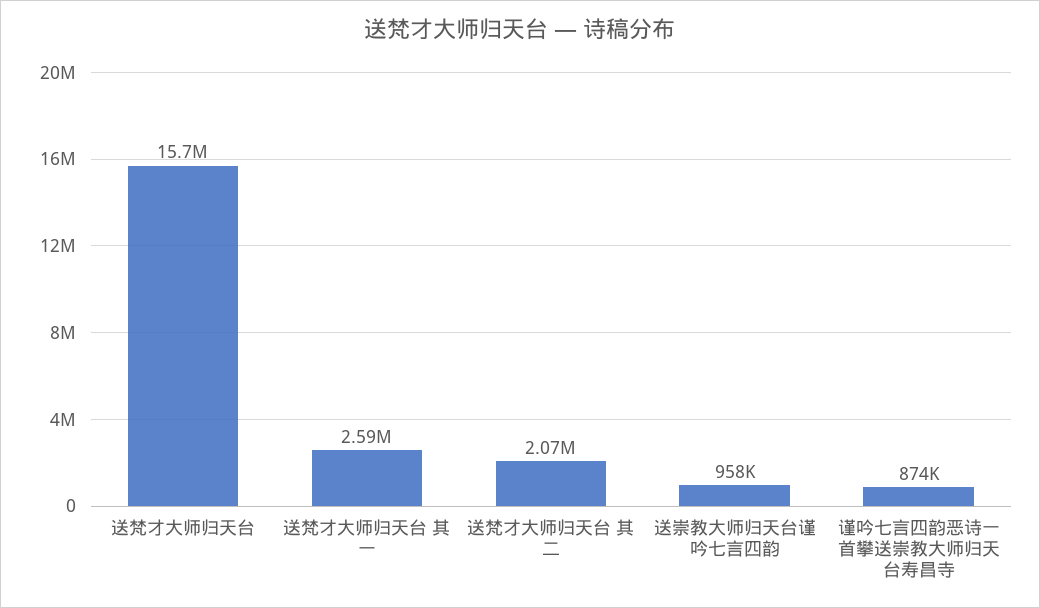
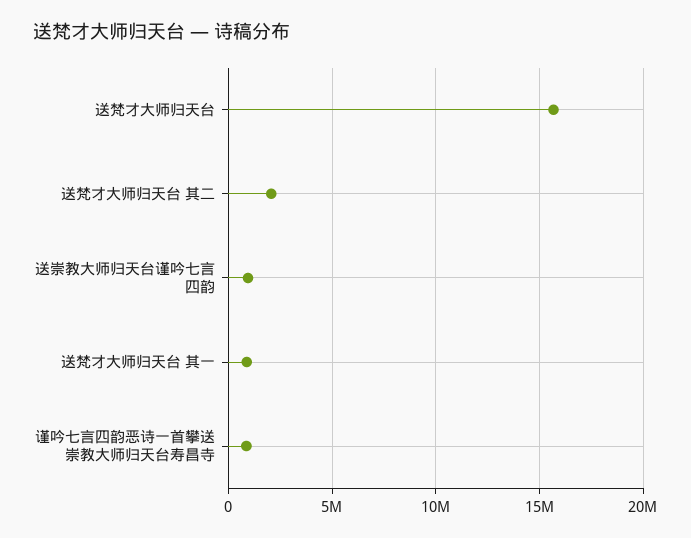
送梵才大师归天台 其一: 2590000 -> 1000000

